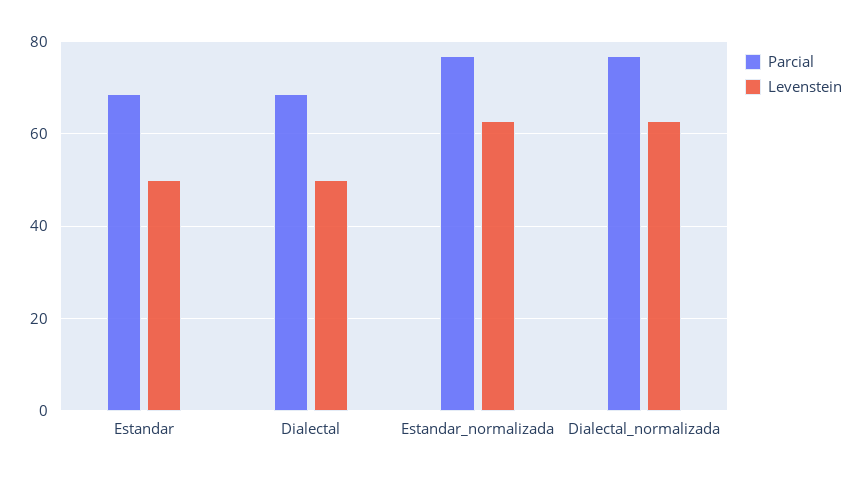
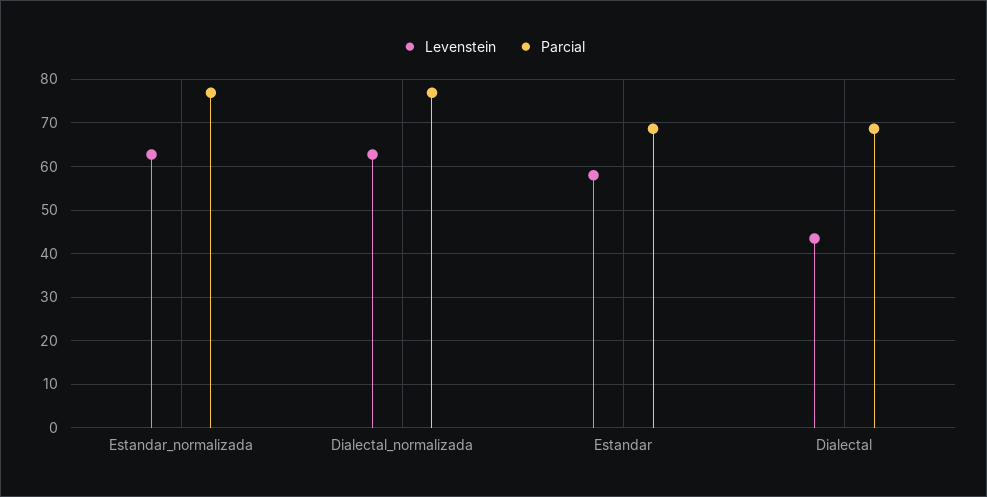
Levenstein, Estandar: 50 -> 58
Levenstein, Dialectal: 50 -> 44

